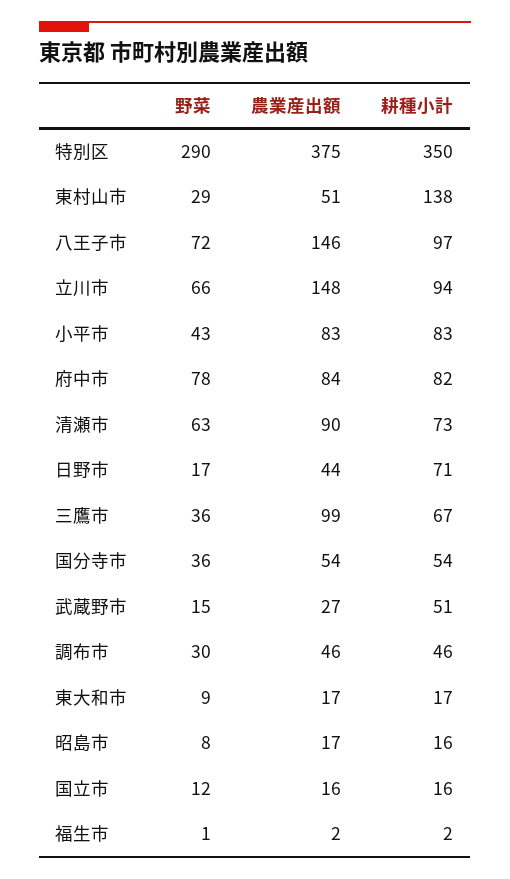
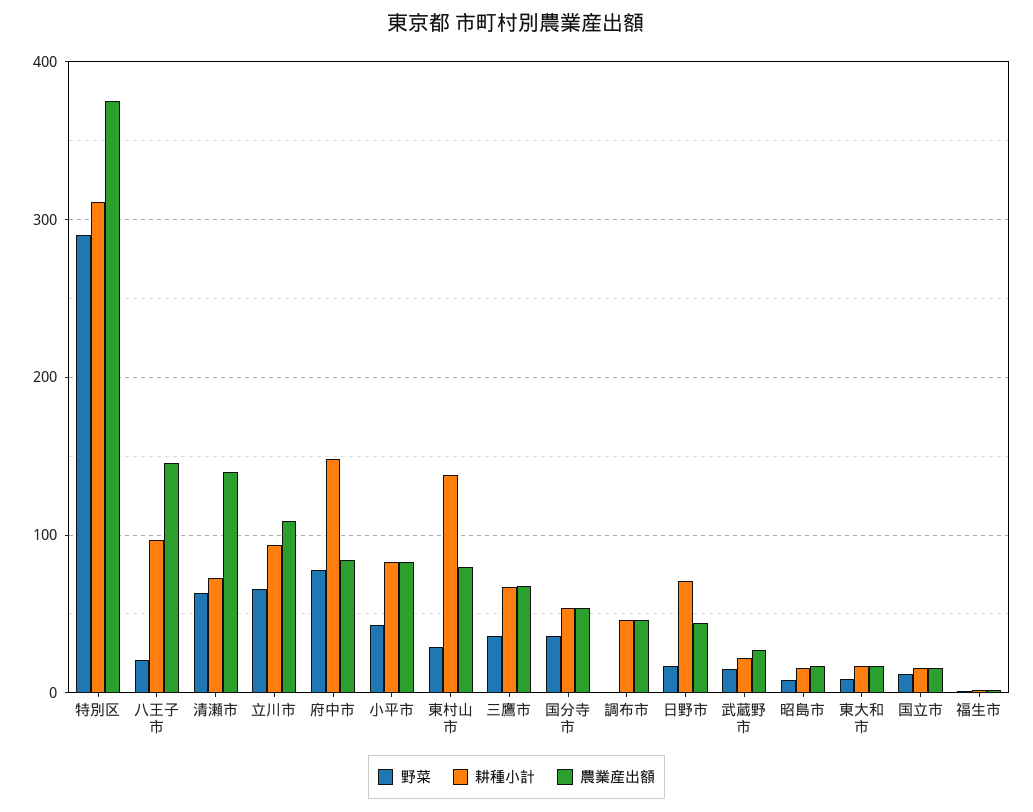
耕種小計, 特別区: 350 -> 310
農業産出額, 東村山市: 51 -> 80
野菜, 八王子市: 72 -> 20
農業産出額, 立川市: 148 -> 110
耕種小計, 府中市: 82 -> 150
農業産出額, 清瀬市: 90 -> 140
農業産出額, 三鷹市: 99 -> 70
耕種小計, 武蔵野市: 51 -> 20
野菜, 調布市: 30 -> 0

